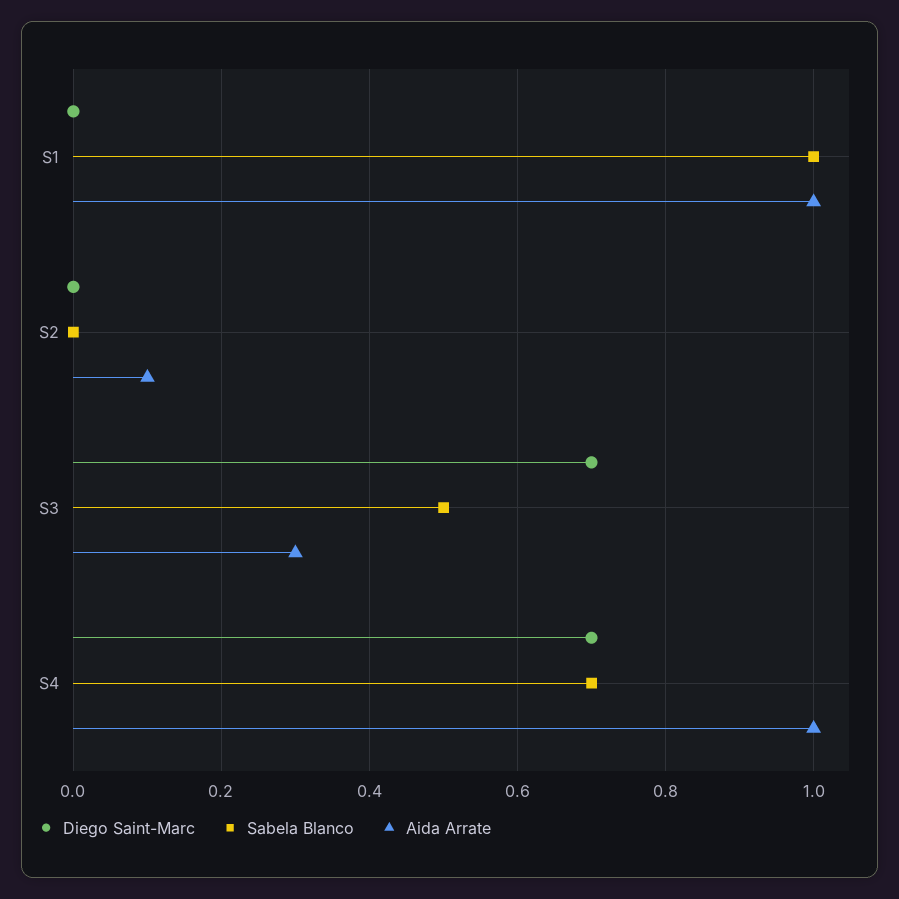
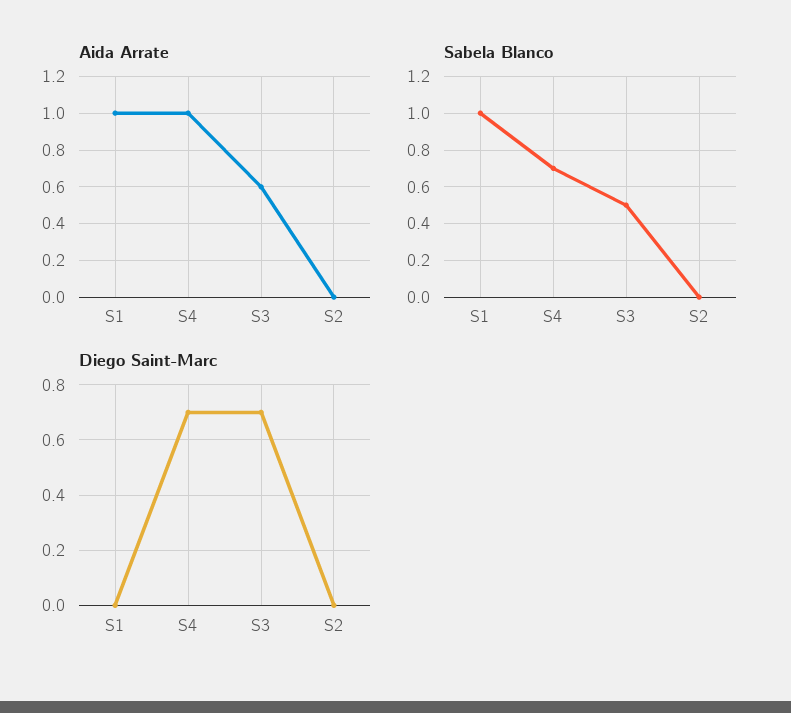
Aida Arrate, S2: 0.1 -> 0
Aida Arrate, S3: 0.3 -> 0.6

